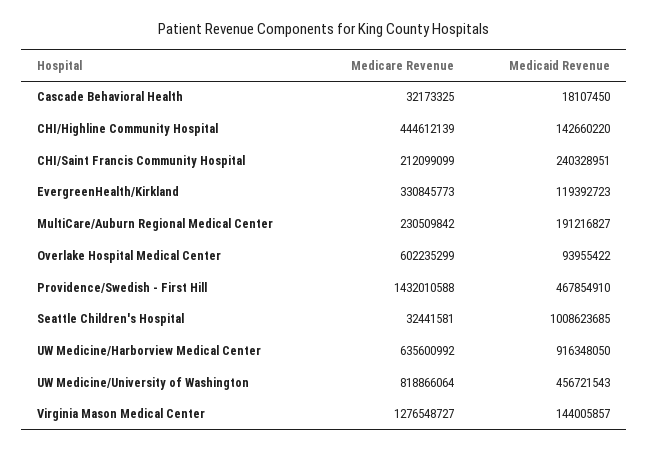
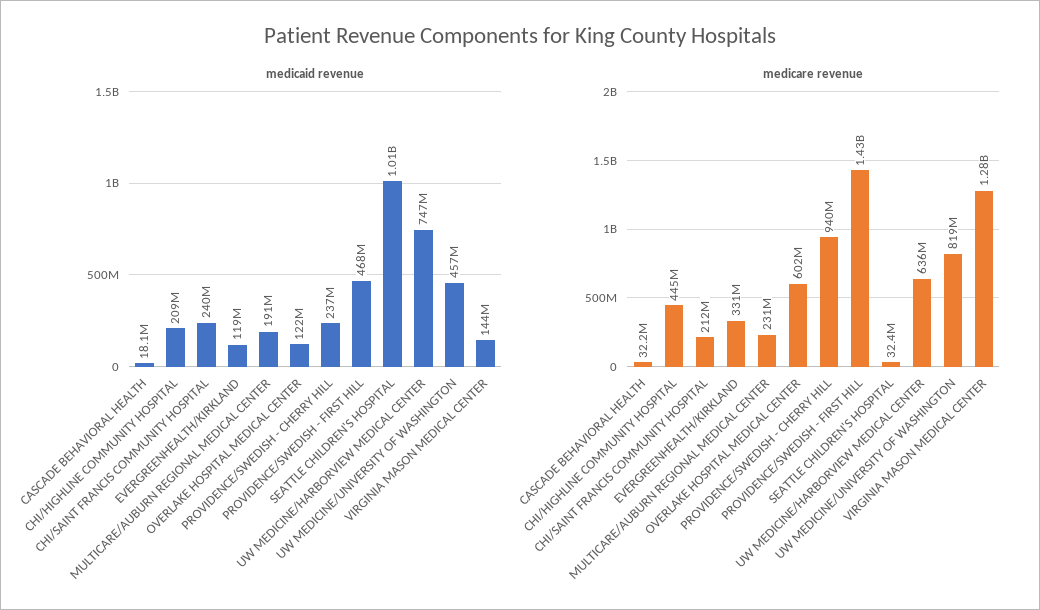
Medicaid Revenue, CHI/Highline Community Hospital: 142660220 -> 209000000
Medicaid Revenue, Overlake Hospital Medical Center: 93955422 -> 122000000
Medicaid Revenue, UW Medicine/Harborview Medical Center: 916348050 -> 747000000
Medicaid Revenue, PROVIDENCE/SWEDISH - CHERRY HILL: none -> 237000000
Medicare Revenue, PROVIDENCE/SWEDISH - CHERRY HILL: none -> 940000000

